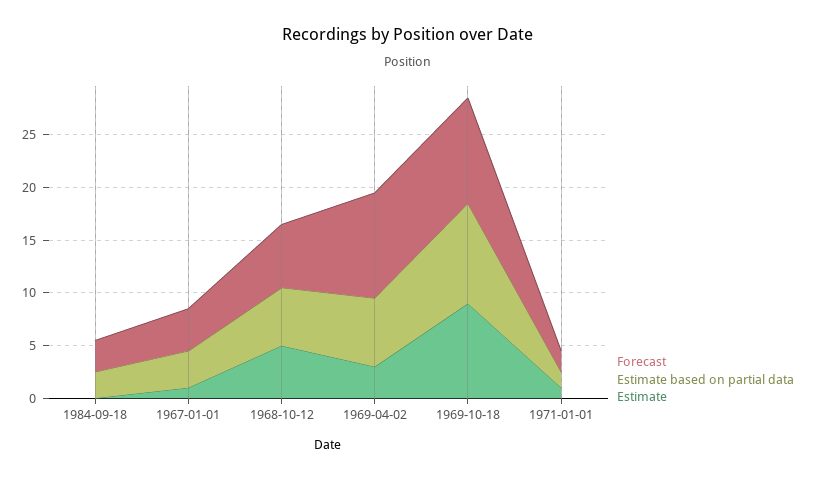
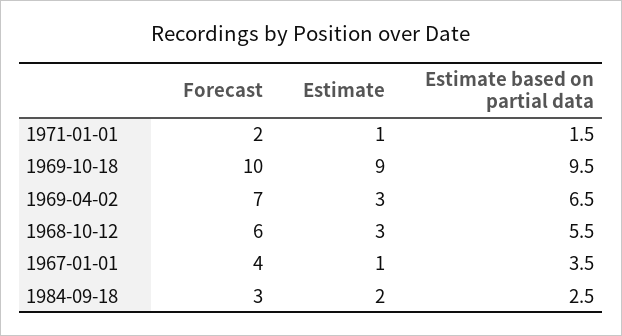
Estimate, 1984-09-18: 0 -> 2
Estimate, 1968-10-12: 5 -> 3
Forecast, 1969-04-02: 10 -> 7

